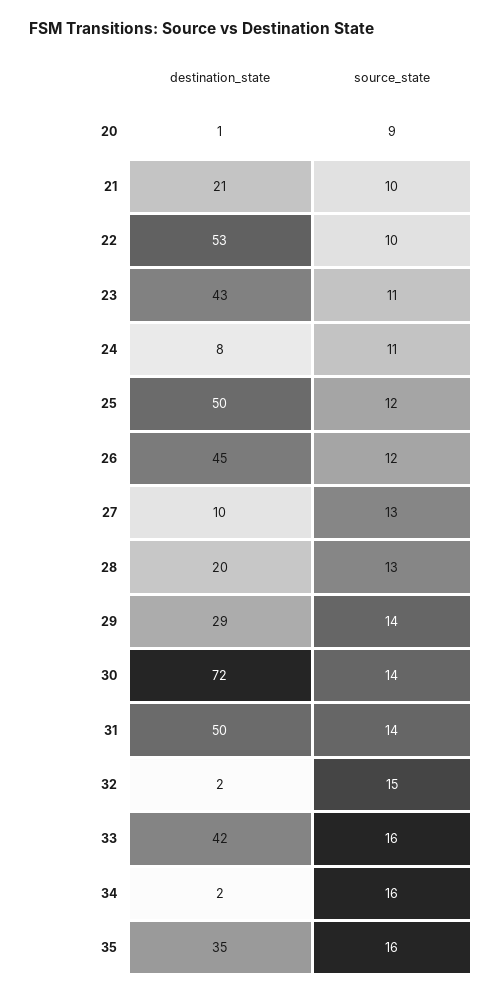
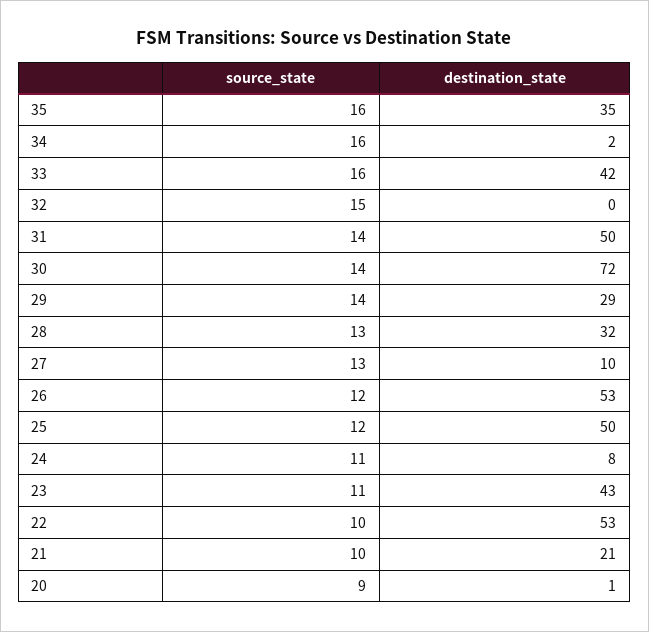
destination_state, 26: 45 -> 53
destination_state, 28: 20 -> 32
destination_state, 32: 2 -> 0

